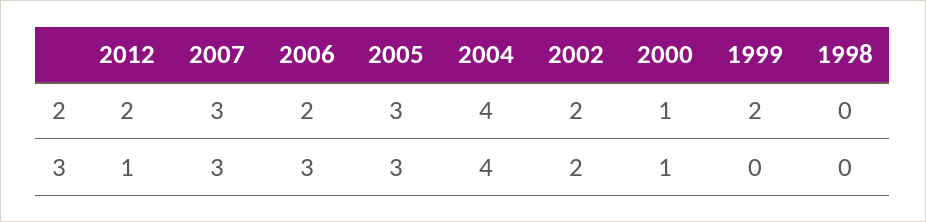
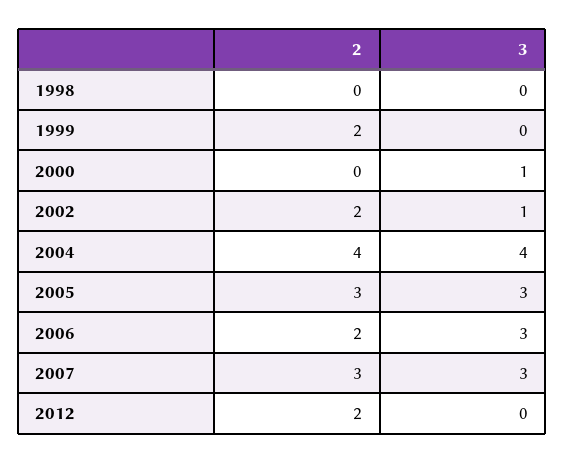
2000, 2: 1 -> 0
2012, 3: 1 -> 0
2002, 3: 2 -> 1

